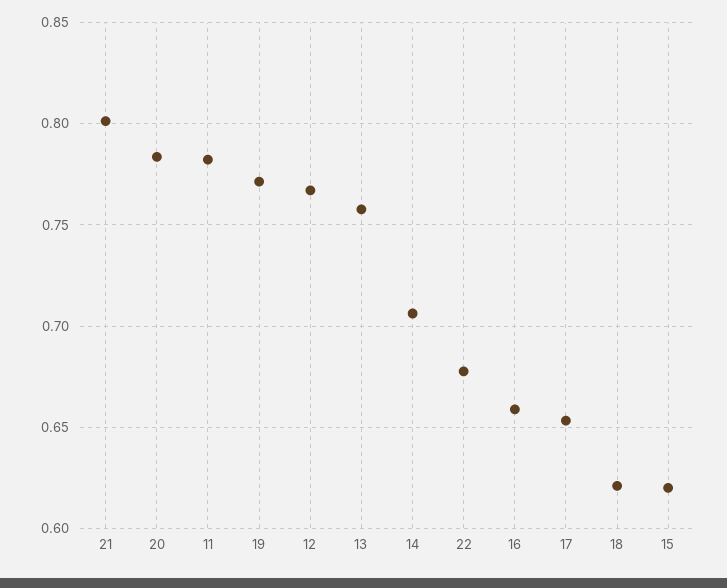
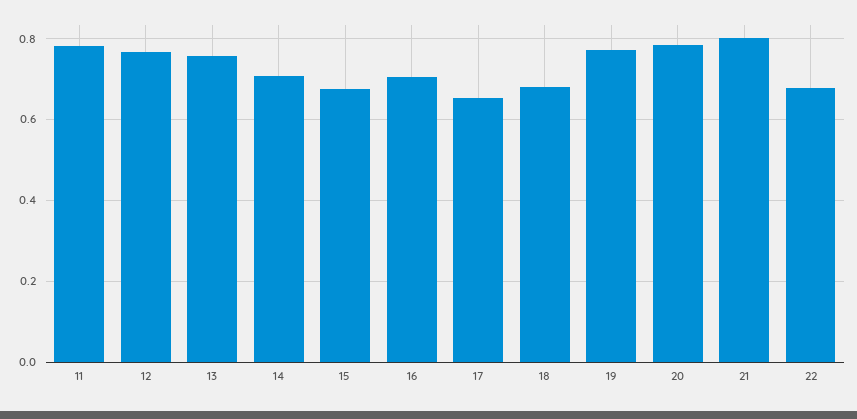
16: 0.66 -> 0.7
18: 0.62 -> 0.68
15: 0.62 -> 0.68

